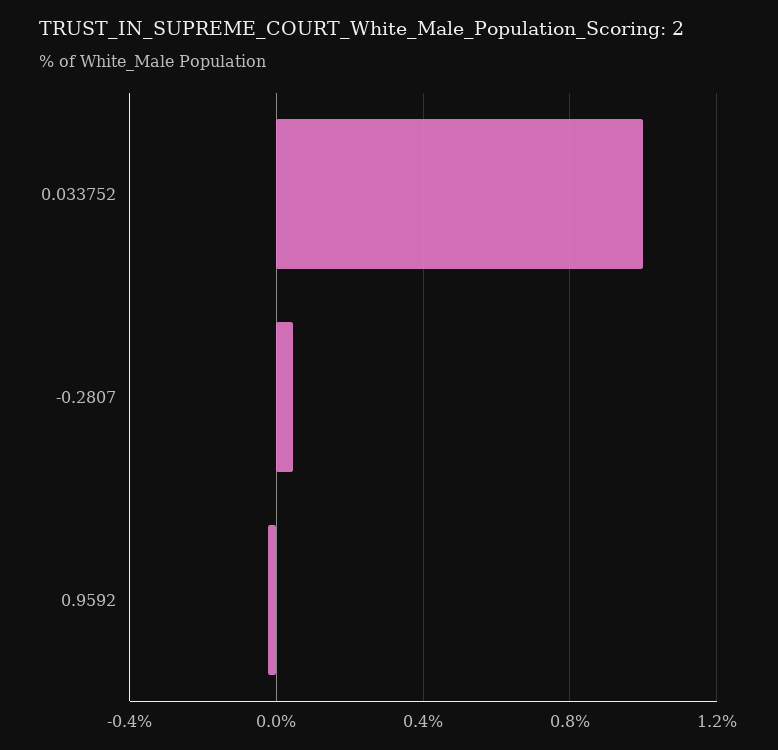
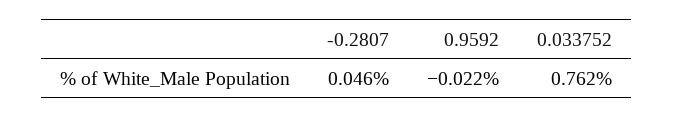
0.033752: 1 -> 0.762

